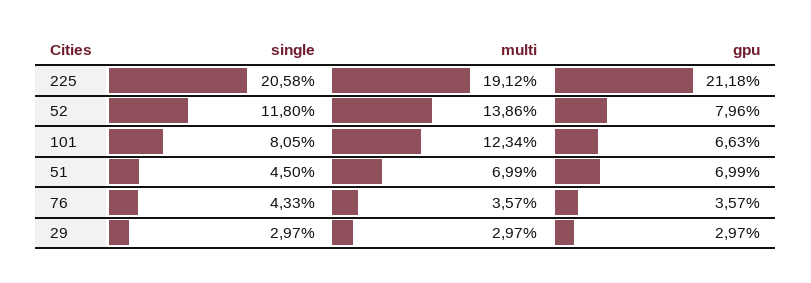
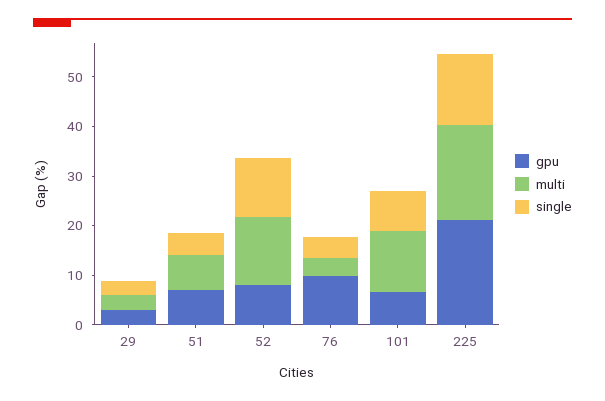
single, 225: 20.58 -> 14
gpu, 76: 3.57 -> 10

